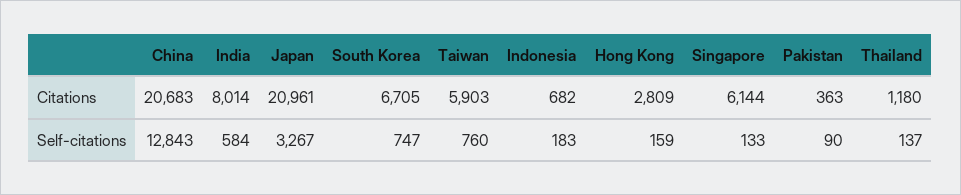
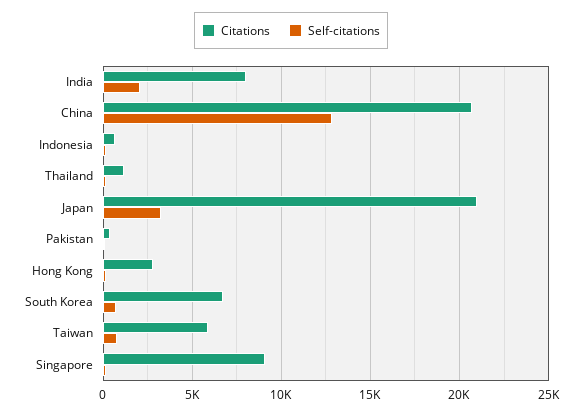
Citations, Singapore: 6144 -> 9000
Self-citations, India: 584 -> 2000

